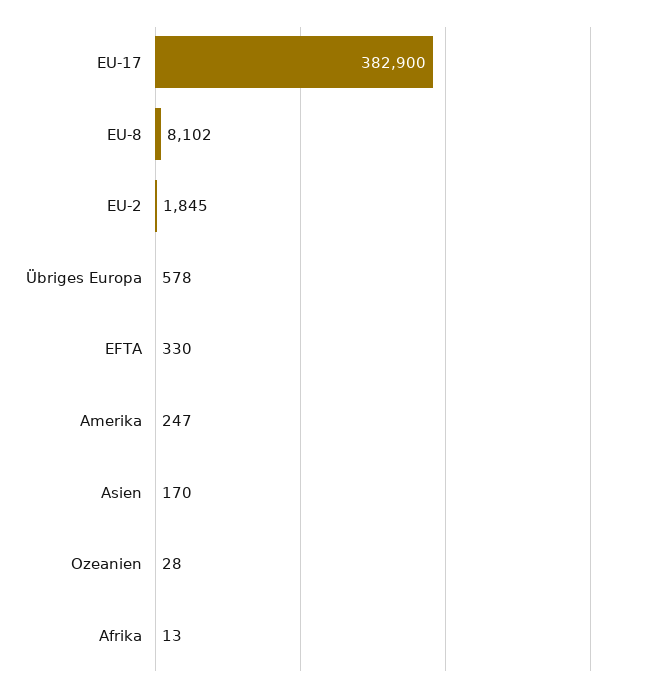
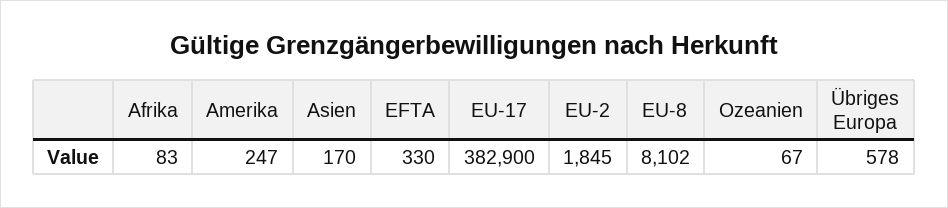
Ozeanien: 28 -> 67
Afrika: 13 -> 83

